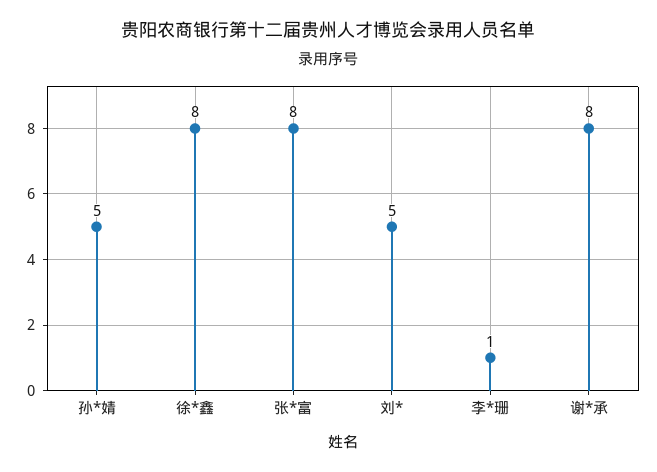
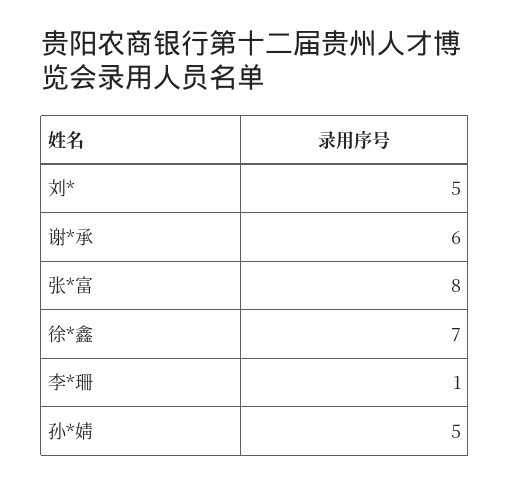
徐*鑫: 8 -> 7
谢*承: 8 -> 6

